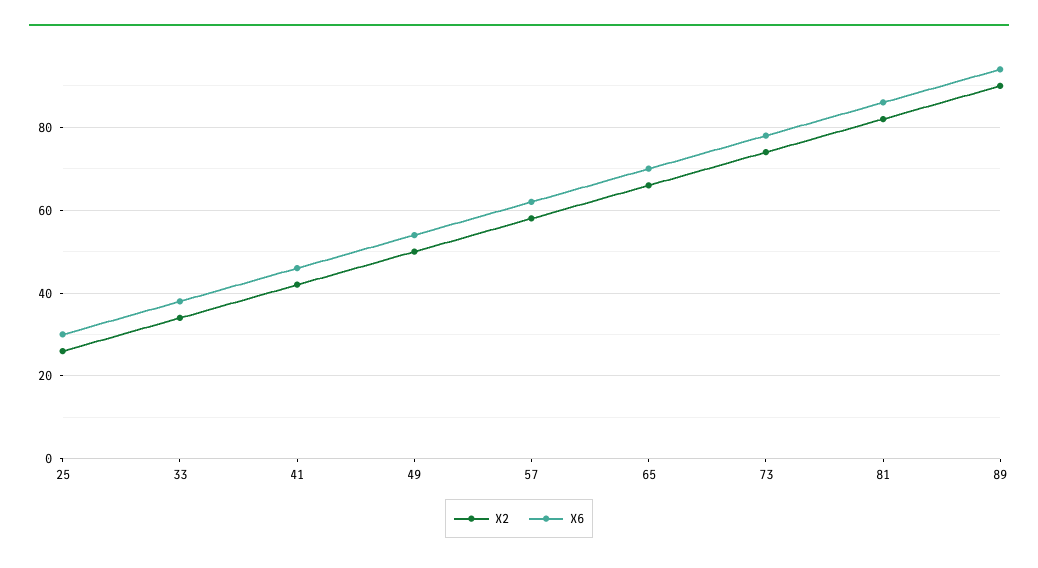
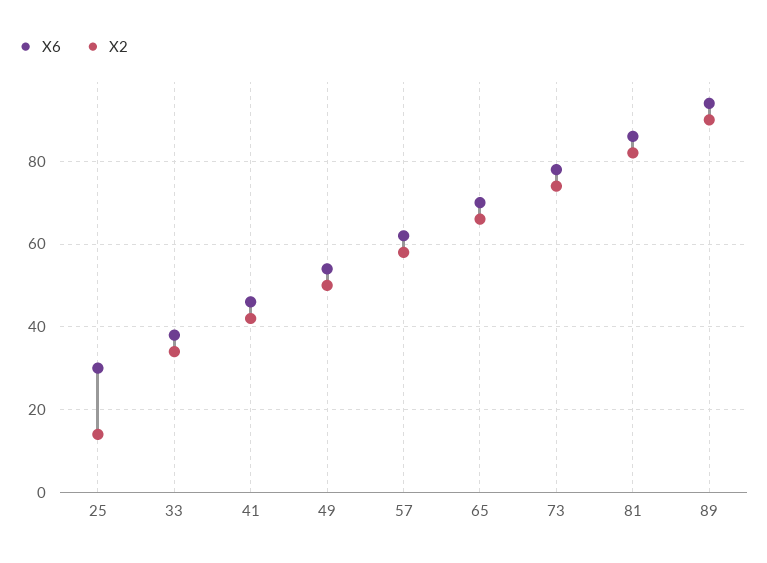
X2, 25: 25 -> 15

